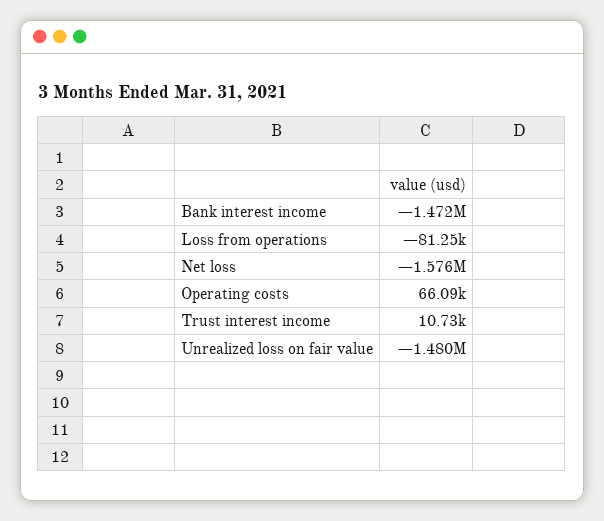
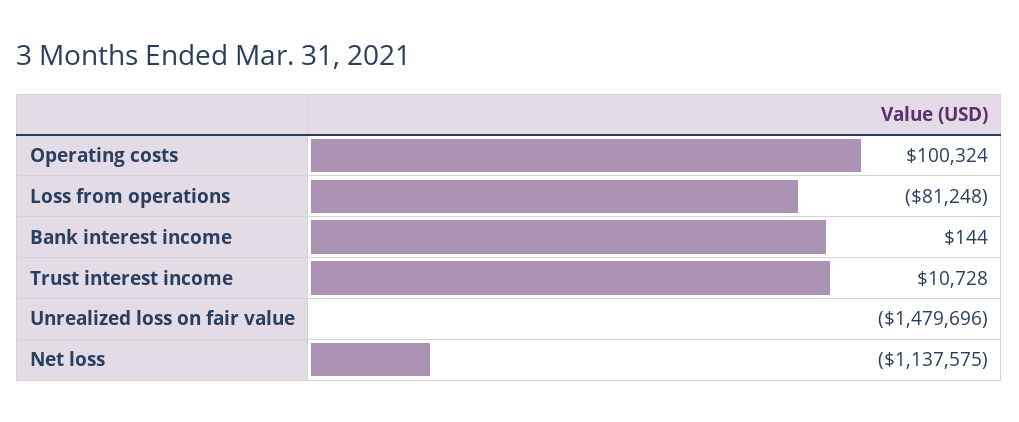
Bank interest income: -1472000 -> 144
Net loss: -1576000 -> -1137575
Operating costs: 66090 -> 100324

